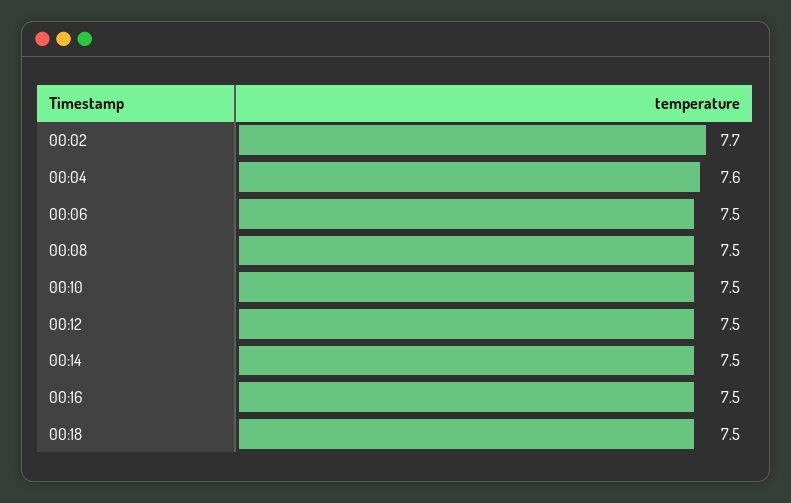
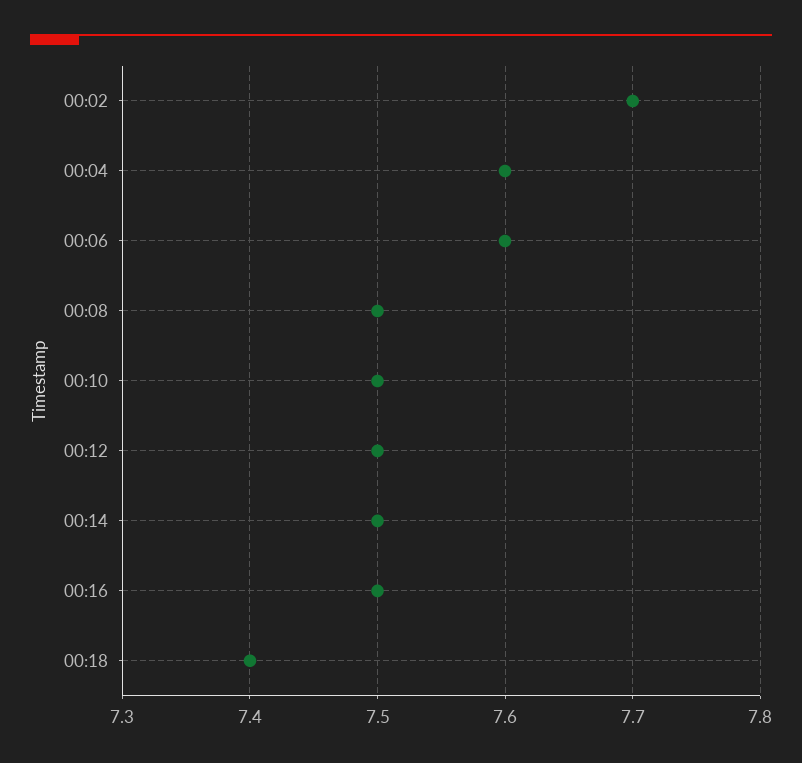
00:06: 7.5 -> 7.6
00:18: 7.5 -> 7.4

